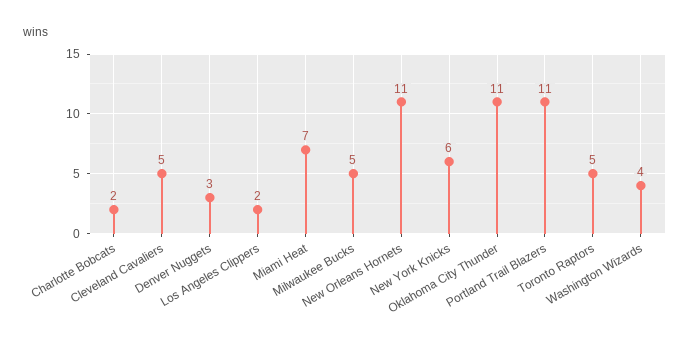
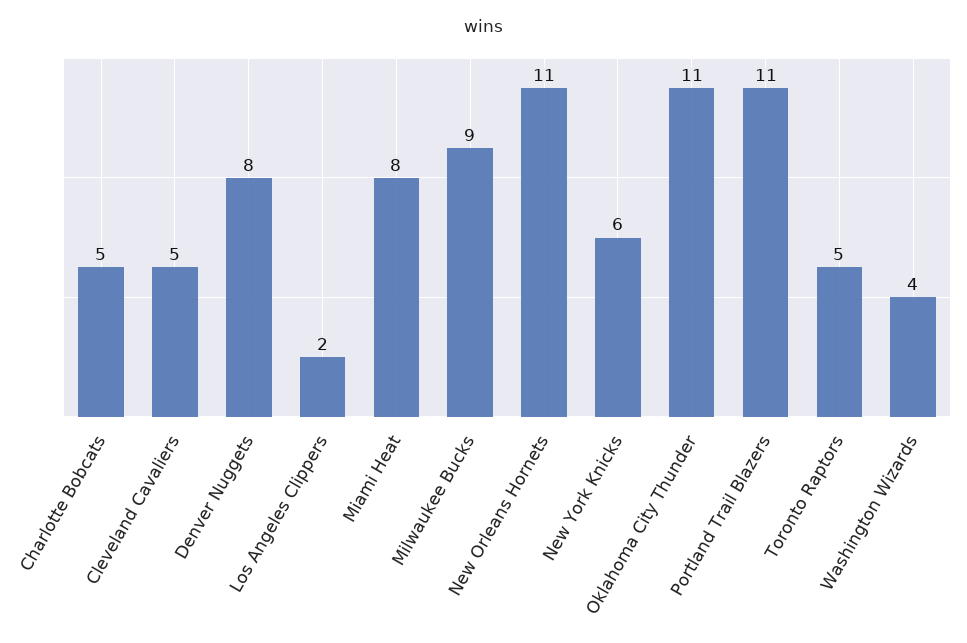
Charlotte Bobcats: 2 -> 5
Denver Nuggets: 3 -> 8
Miami Heat: 7 -> 8
Milwaukee Bucks: 5 -> 9

